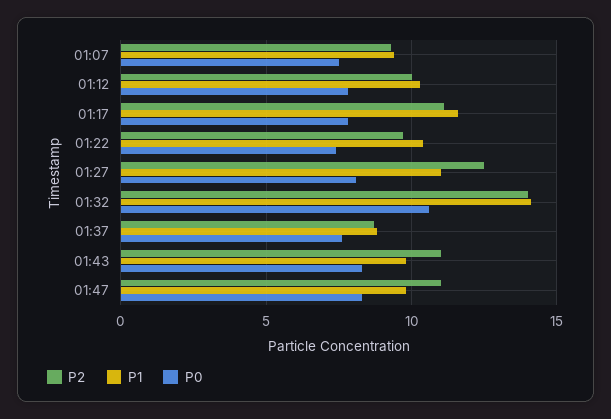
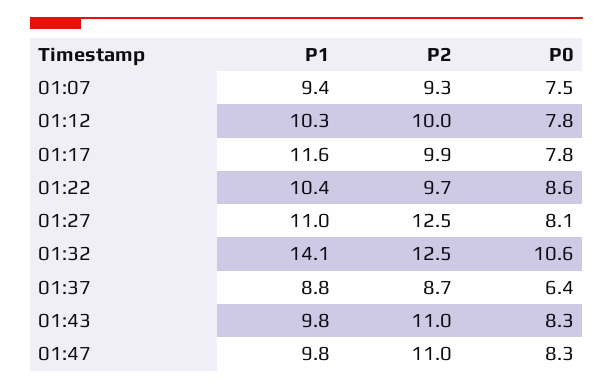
P2, 01:17: 11 -> 9.9
P0, 01:22: 7.5 -> 8.6
P2, 01:32: 14 -> 12.5
P0, 01:37: 7.5 -> 6.4

